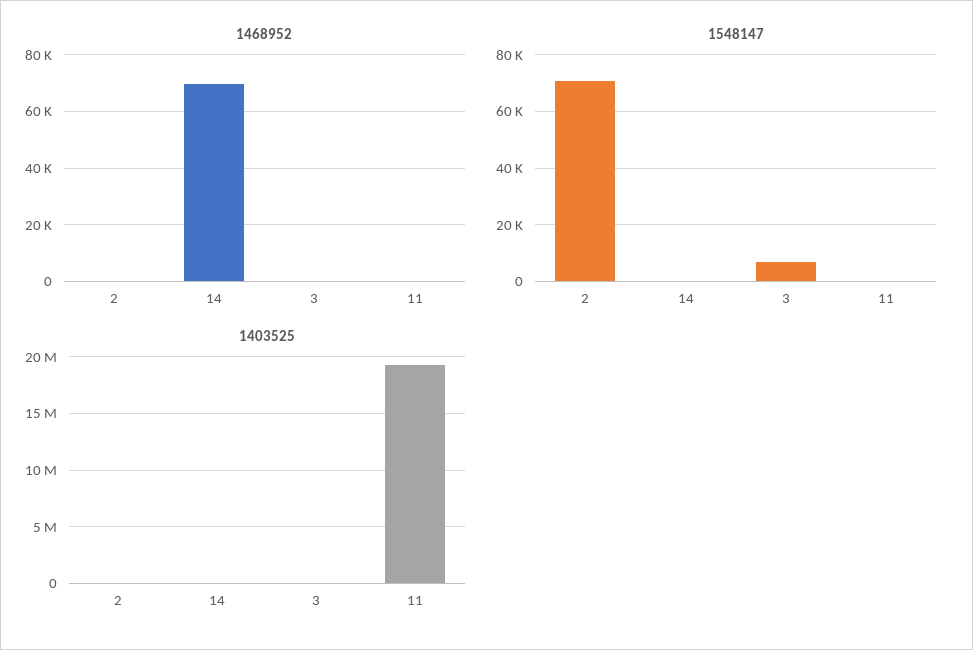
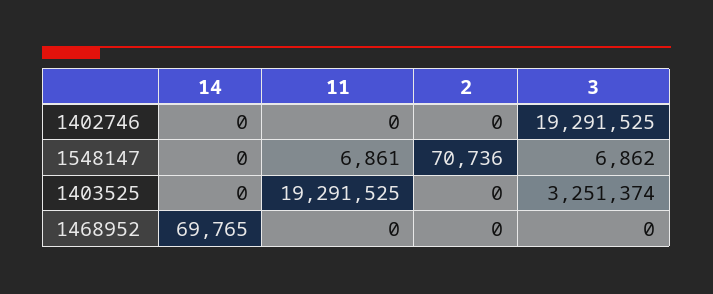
1548147, 11: 0 -> 6861
1403525, 3: 0 -> 3251374
1402746, 14: none -> 0
1402746, 11: none -> 0
1402746, 2: none -> 0
1402746, 3: none -> 19291525

